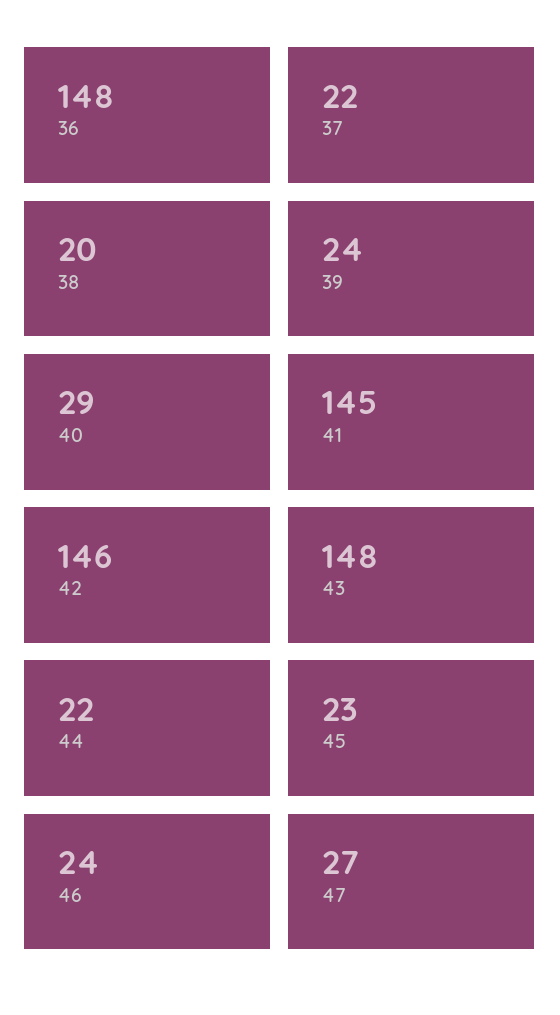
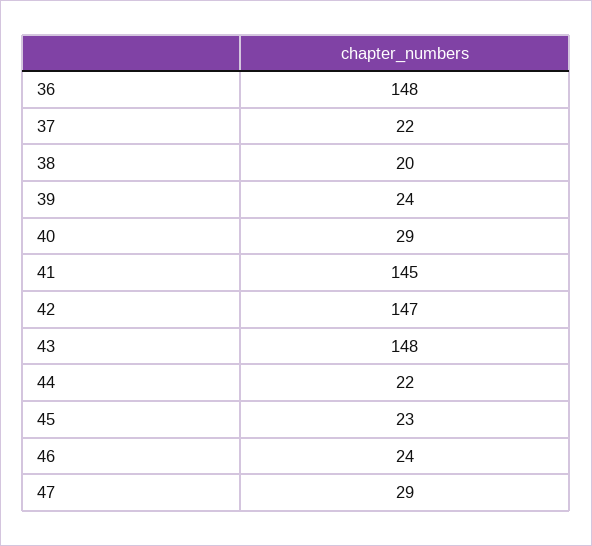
42: 146 -> 147
47: 27 -> 29

